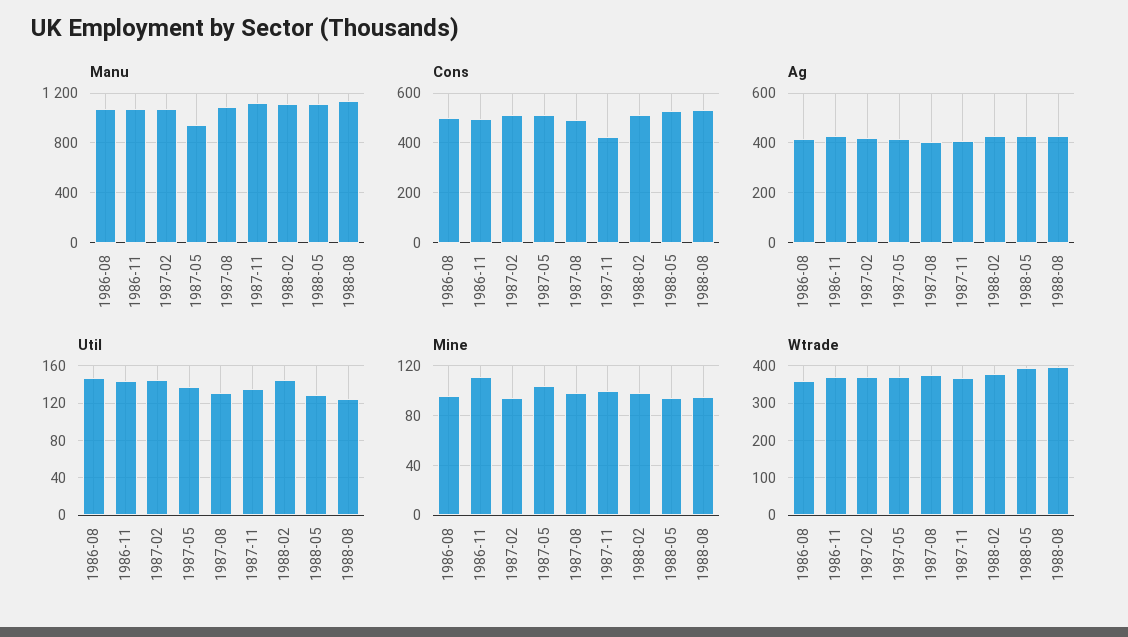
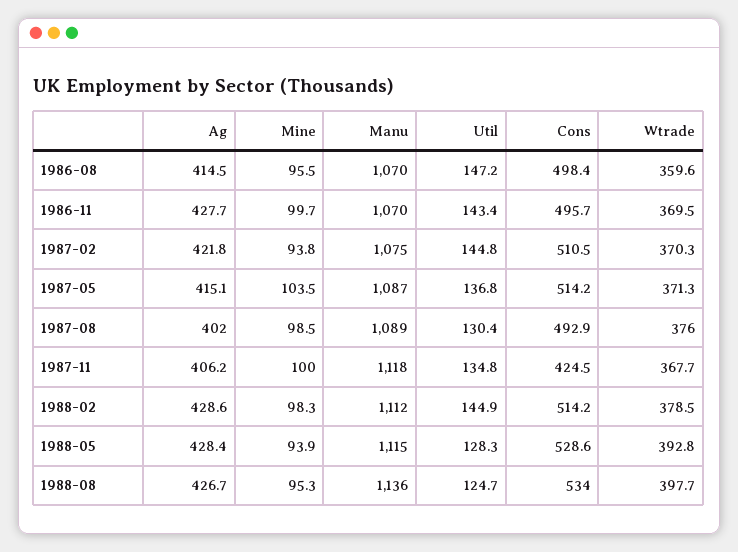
Manu, 1987-05: 950 -> 1087
Mine, 1986-11: 110 -> 99.7

